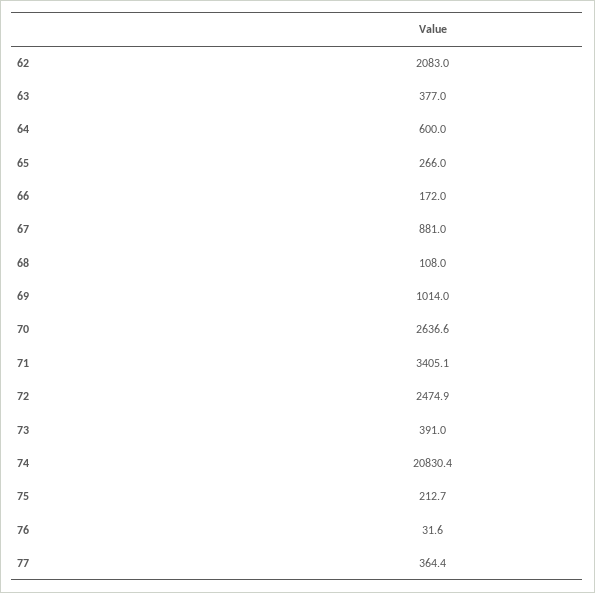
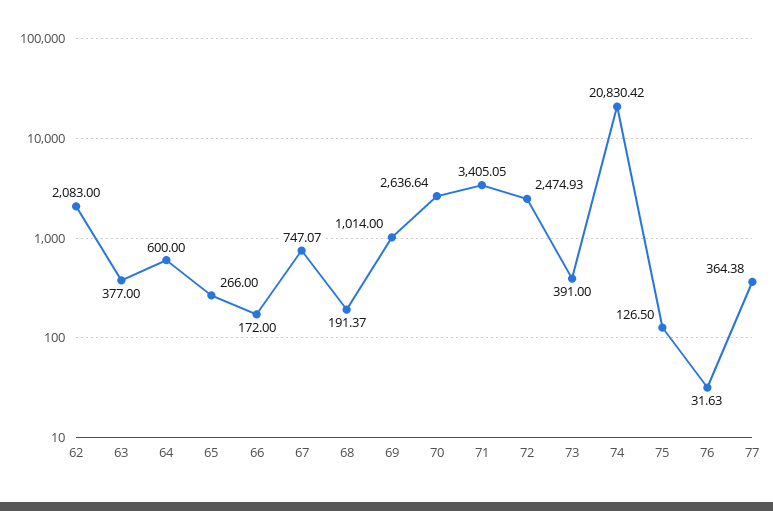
67: 881 -> 747.07
68: 108 -> 191.37
75: 212.7 -> 126.5

